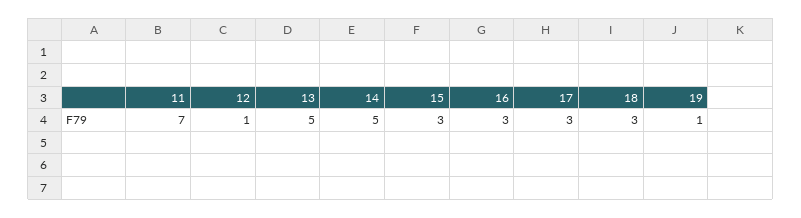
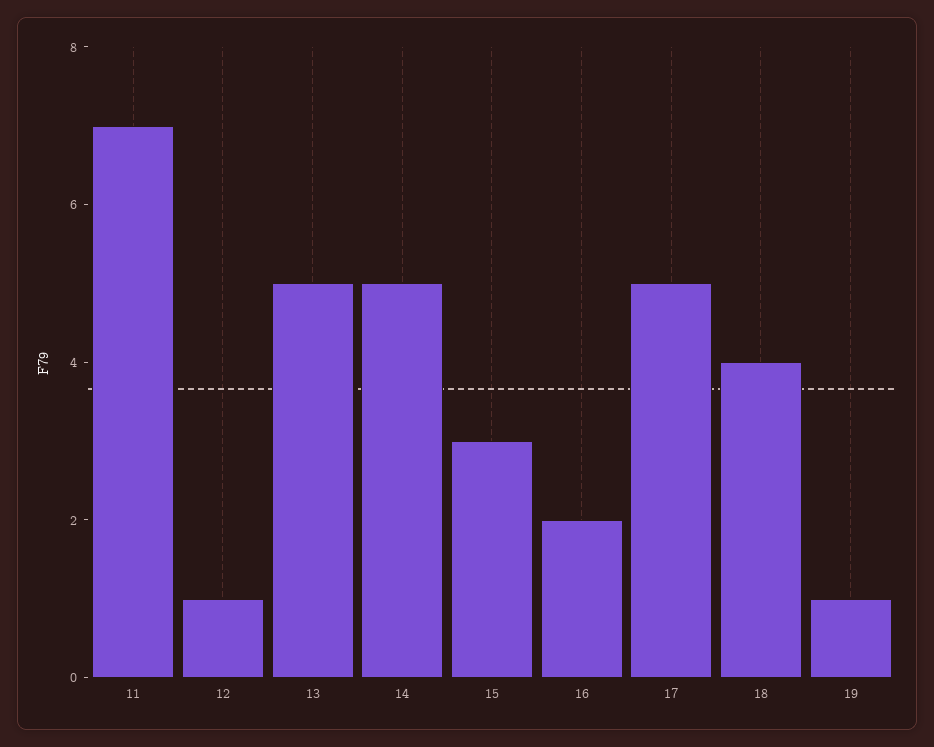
16: 3 -> 2
17: 3 -> 5
18: 3 -> 4

